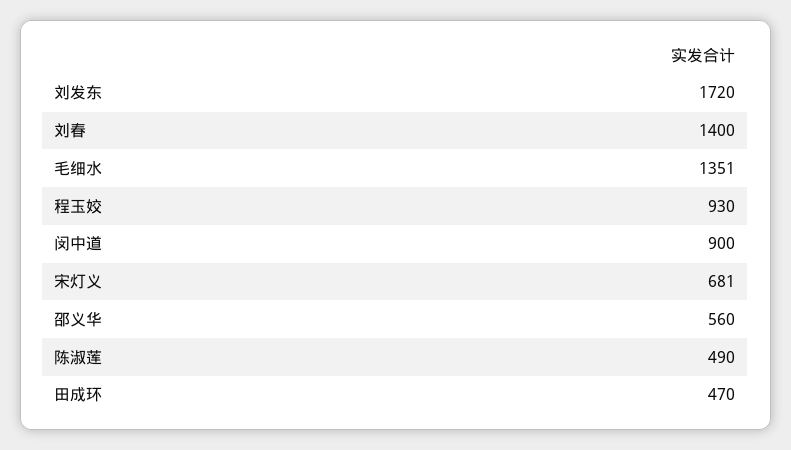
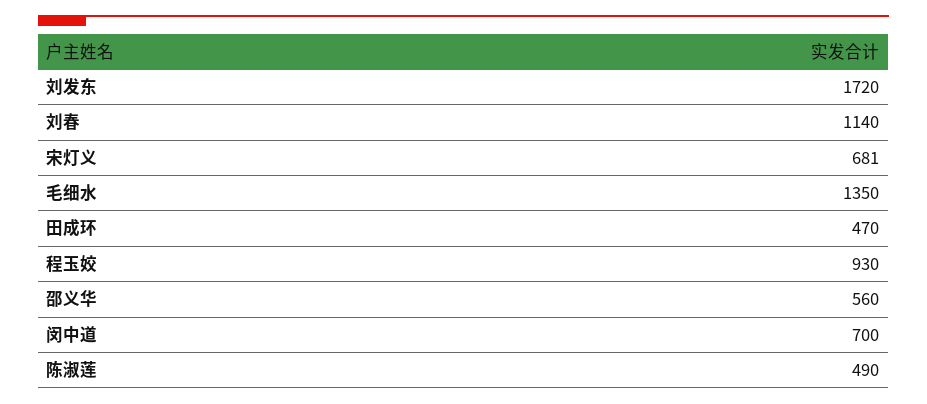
刘春: 1400 -> 1140
毛细水: 1351 -> 1350
闵中道: 900 -> 700

